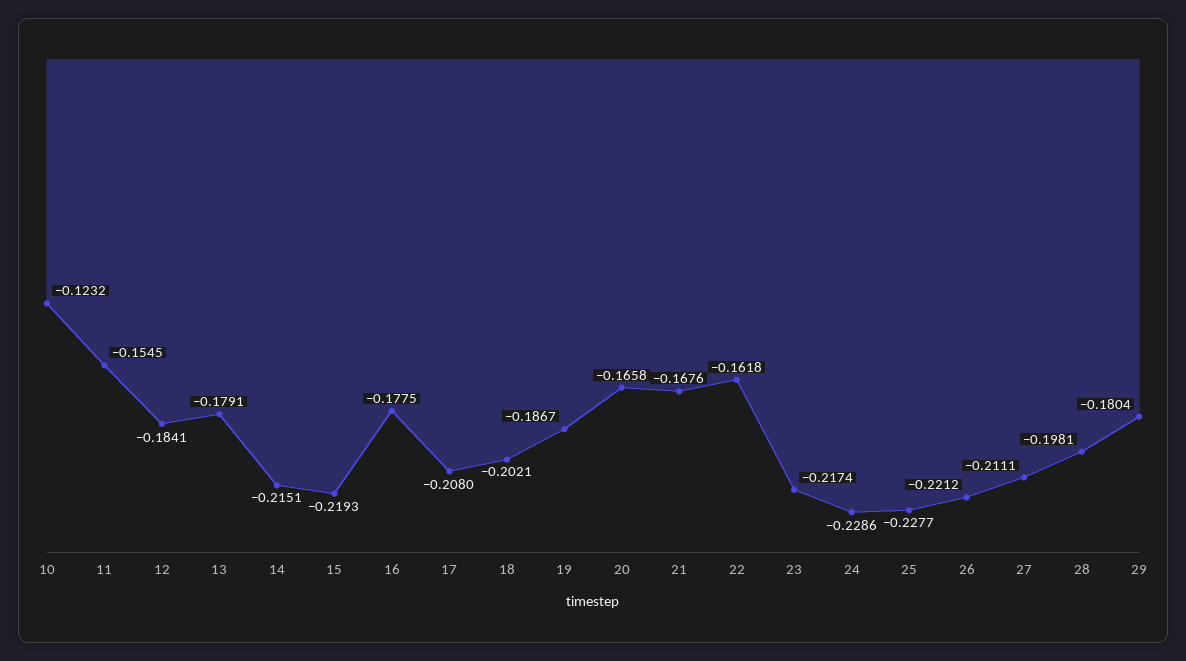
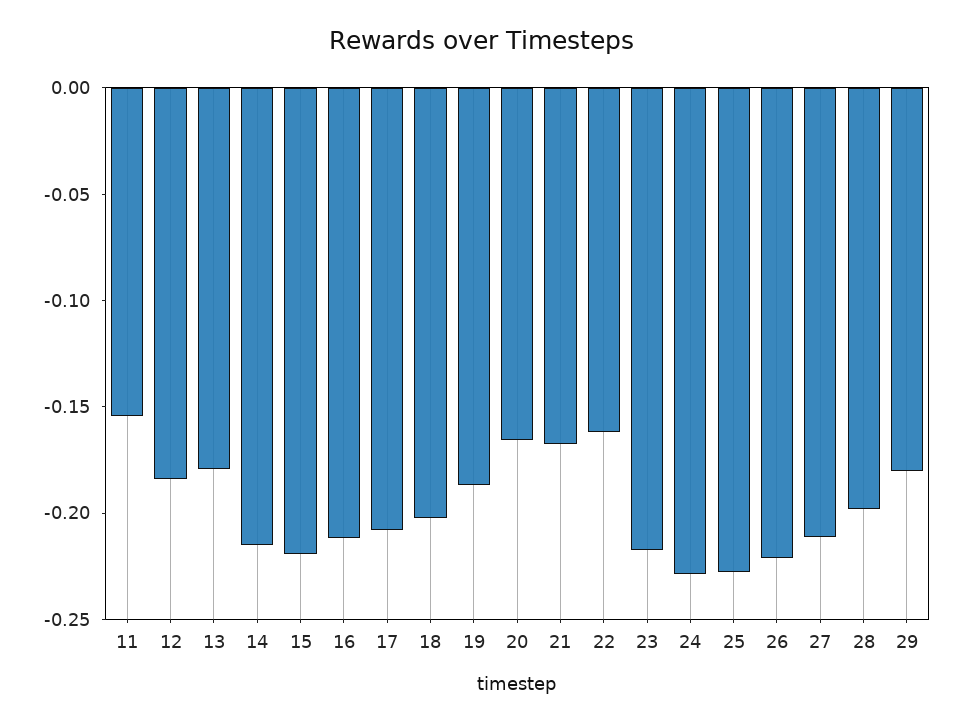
10: -0.1232 -> none
16: -0.1775 -> -0.21

